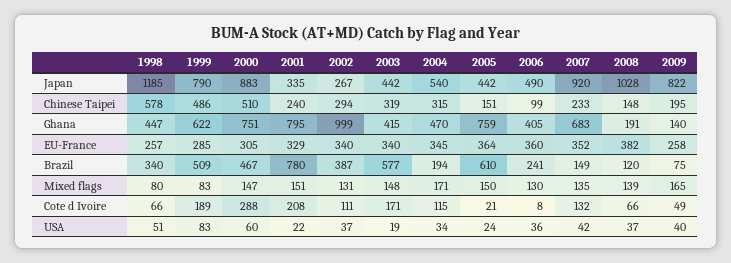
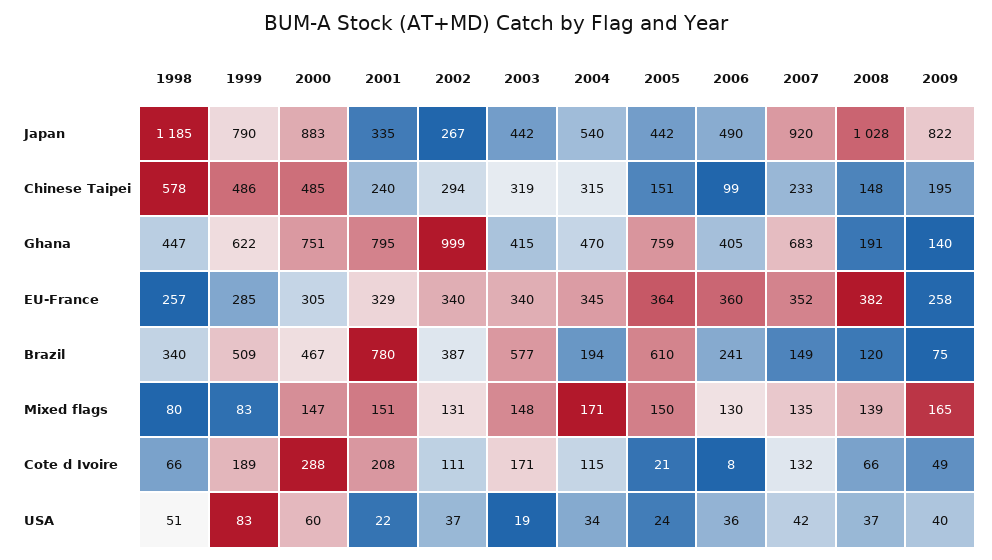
2000, Chinese Taipei: 510 -> 485

